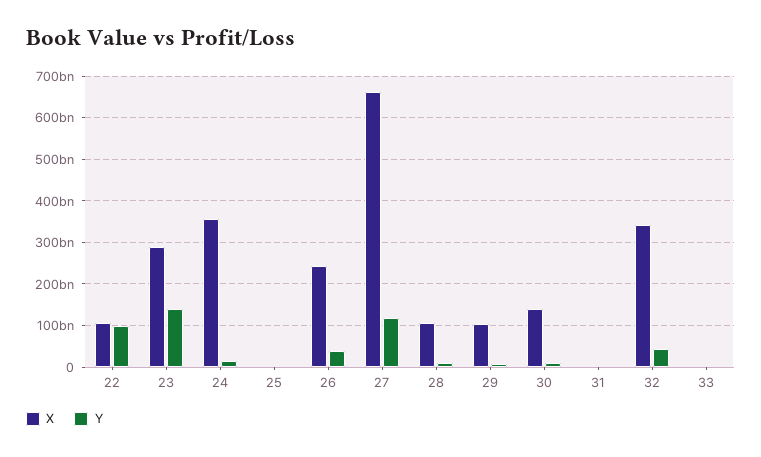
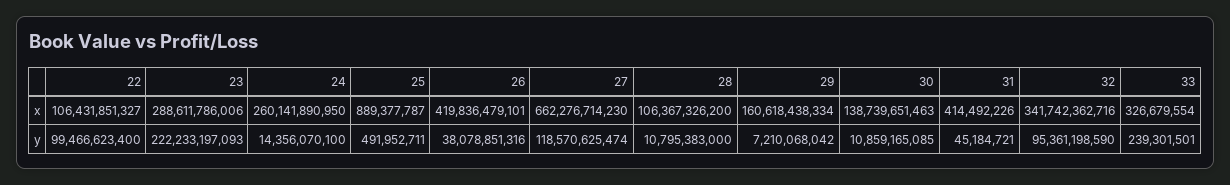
Y, 23: 140000000000 -> 222233197093
X, 24: 360000000000 -> 260141890950
X, 26: 240000000000 -> 419836479101
X, 29: 100000000000 -> 160618438334
Y, 32: 40000000000 -> 95361198590

